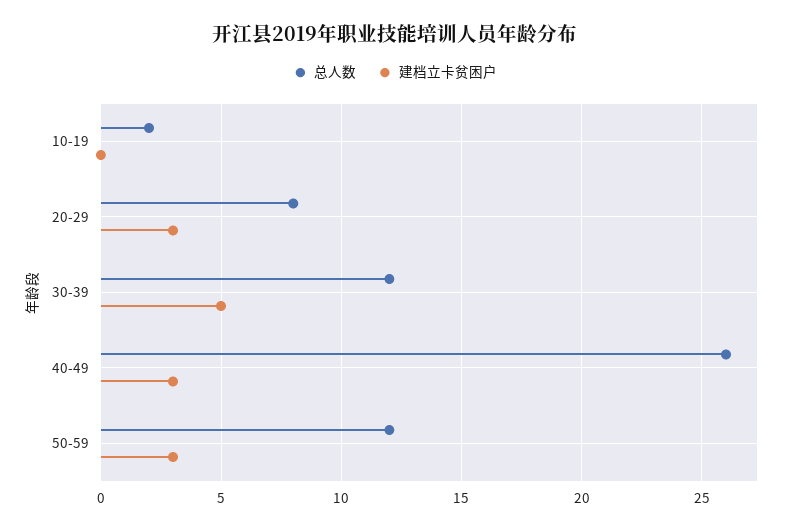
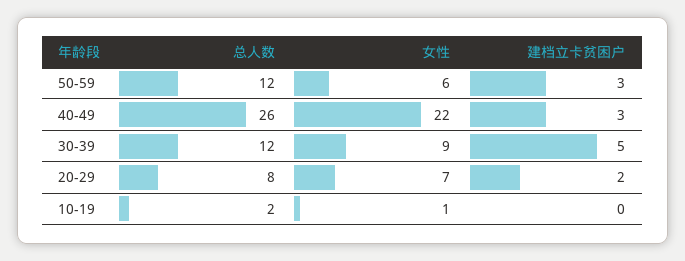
建档立卡贫困户, 20-29: 3 -> 2
女性, 50-59: none -> 6
女性, 40-49: none -> 22
女性, 30-39: none -> 9
女性, 20-29: none -> 7
女性, 10-19: none -> 1

